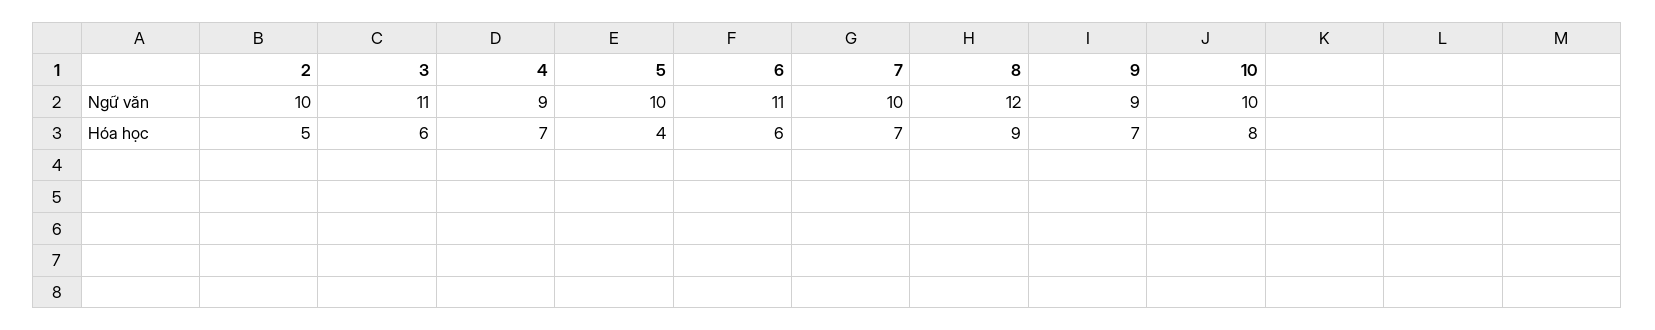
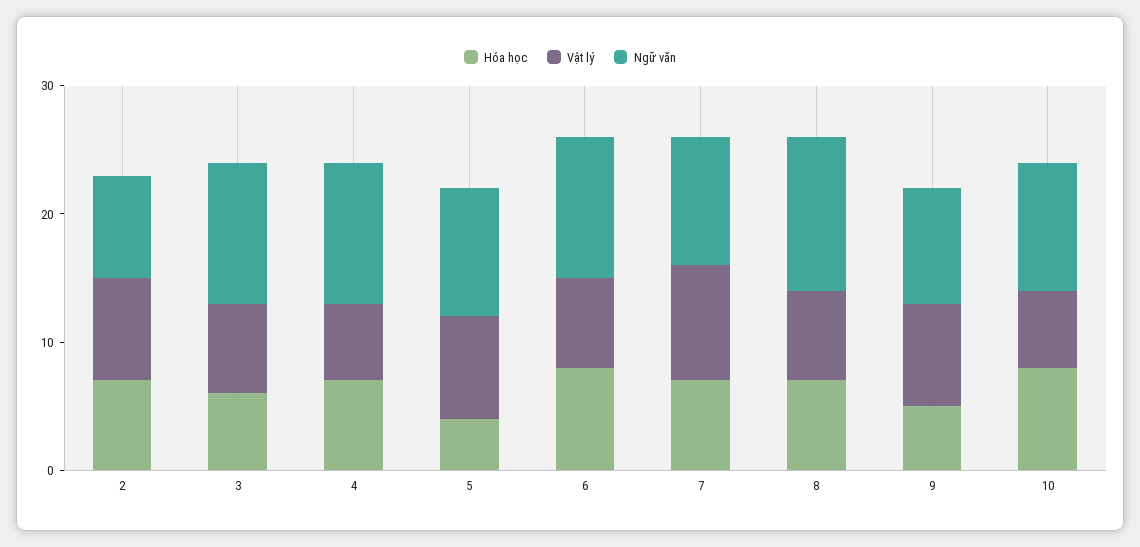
Ngữ văn, 2: 10 -> 8
Ngữ văn, 4: 9 -> 11
Hóa học, 2: 5 -> 7
Hóa học, 6: 6 -> 8
Hóa học, 8: 9 -> 7
Hóa học, 9: 7 -> 5
Vật lý, 2: none -> 8
Vật lý, 3: none -> 7
Vật lý, 4: none -> 6
Vật lý, 5: none -> 8
Vật lý, 6: none -> 7
Vật lý, 7: none -> 9
Vật lý, 8: none -> 7
Vật lý, 9: none -> 8
Vật lý, 10: none -> 6

